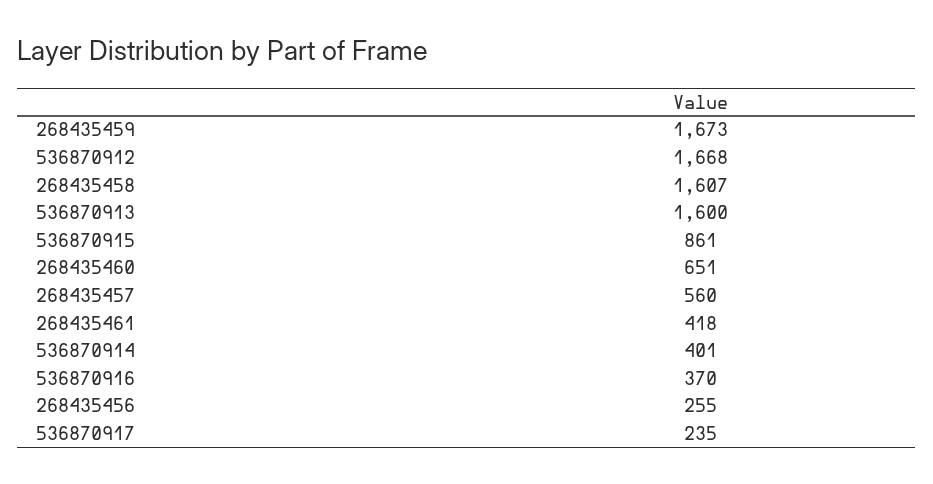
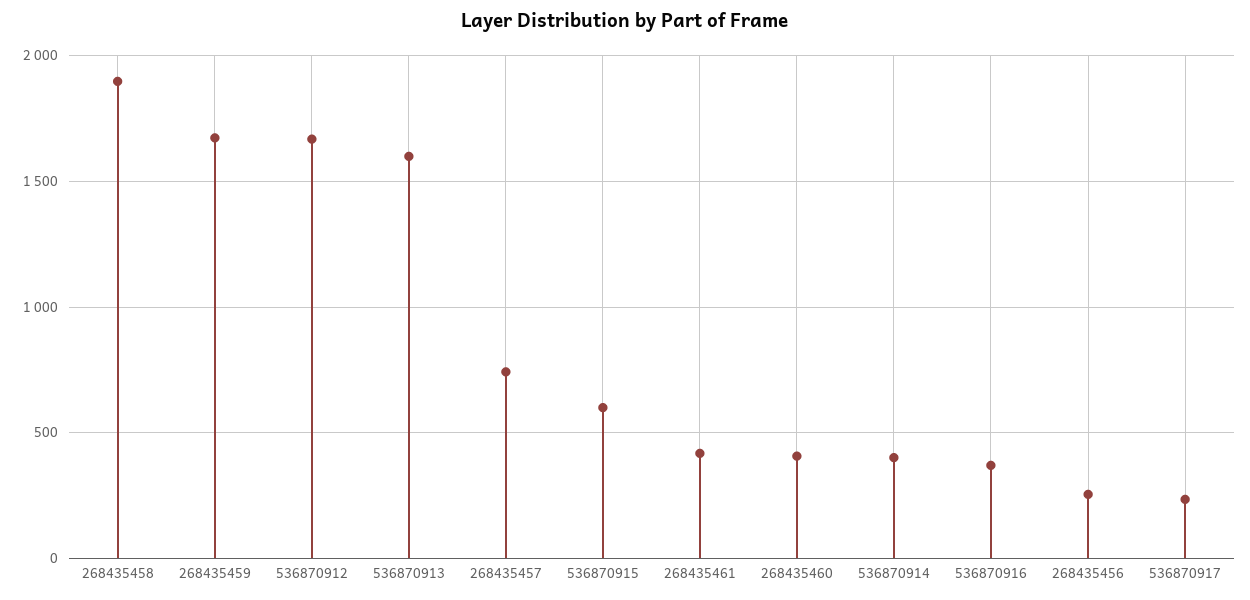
268435458: 1607 -> 1900
536870915: 861 -> 600
268435460: 651 -> 400
268435457: 560 -> 750

